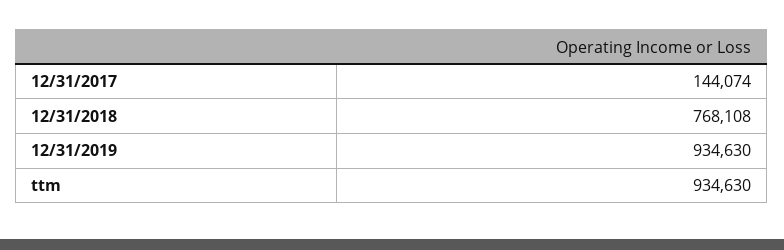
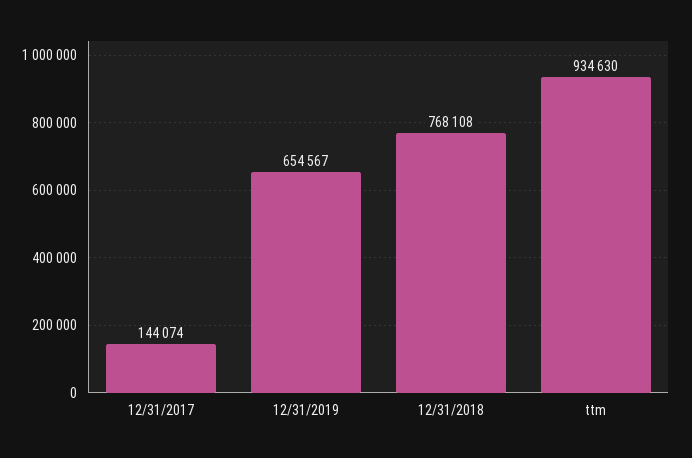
12/31/2019: 934630 -> 654567

